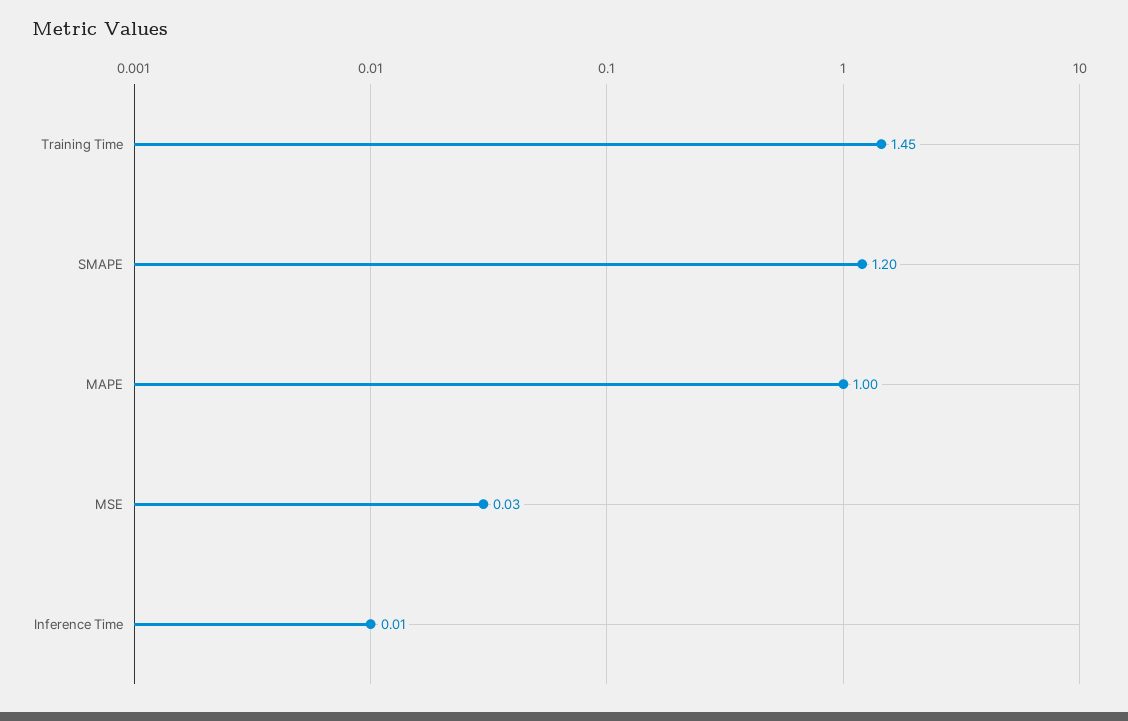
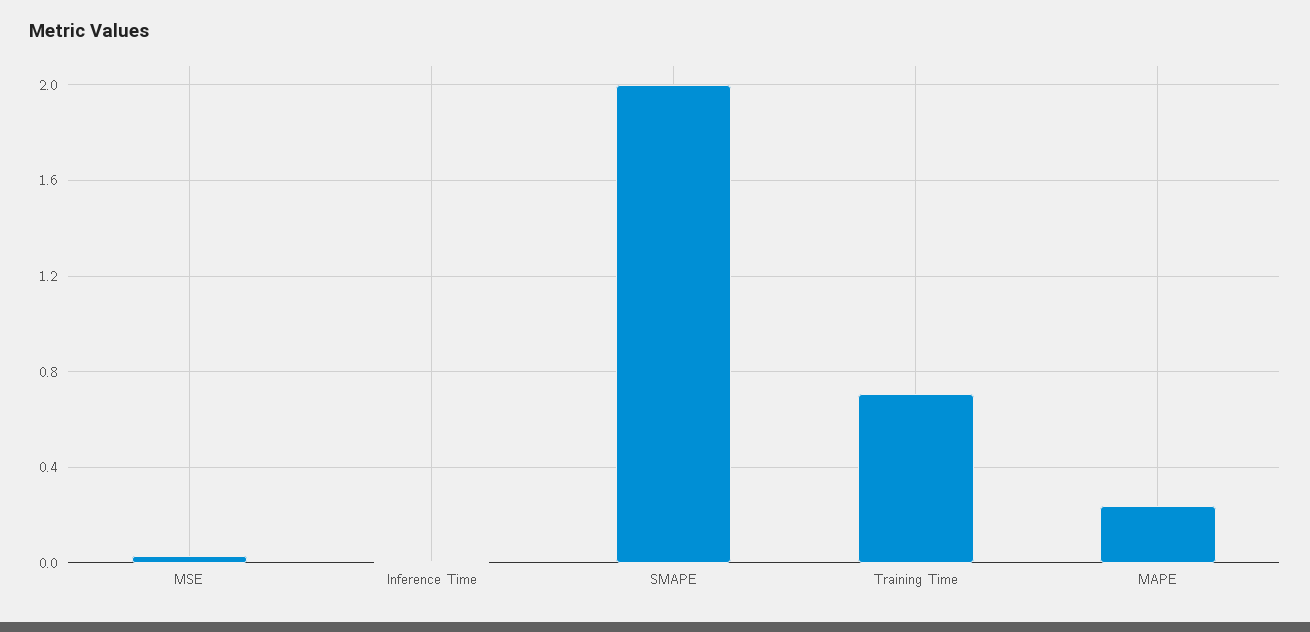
Training Time: 1.45 -> 0.7
SMAPE: 1.2 -> 2
MAPE: 1 -> 0.25

